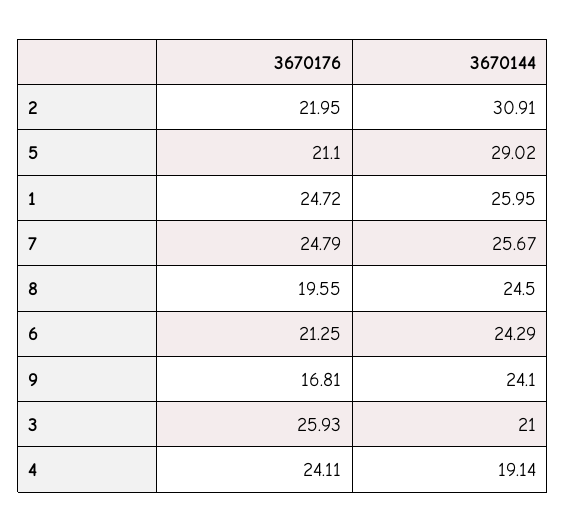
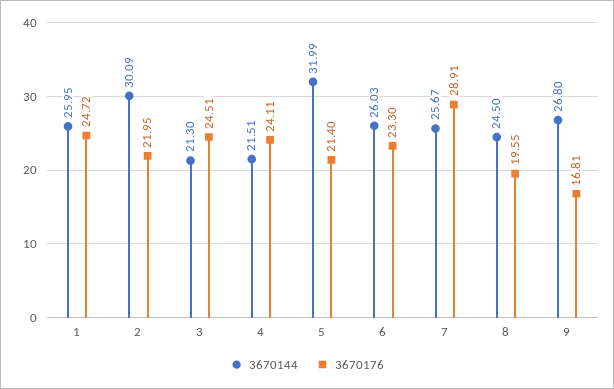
3670144, 2: 30.91 -> 30.09
3670176, 5: 21.1 -> 21.4
3670144, 5: 29.02 -> 31.99
3670176, 7: 24.79 -> 28.91
3670176, 6: 21.25 -> 23.3
3670144, 6: 24.29 -> 26.03
3670144, 9: 24.1 -> 26.8
3670176, 3: 25.93 -> 24.51
3670144, 3: 21 -> 21.3
3670144, 4: 19.14 -> 21.51

